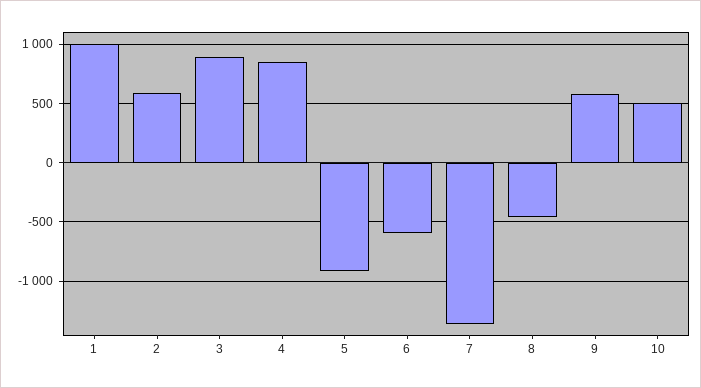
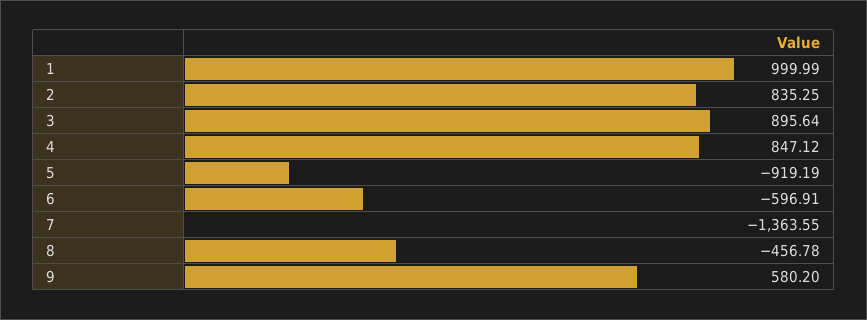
2: 600 -> 835.25
10: 500 -> none

